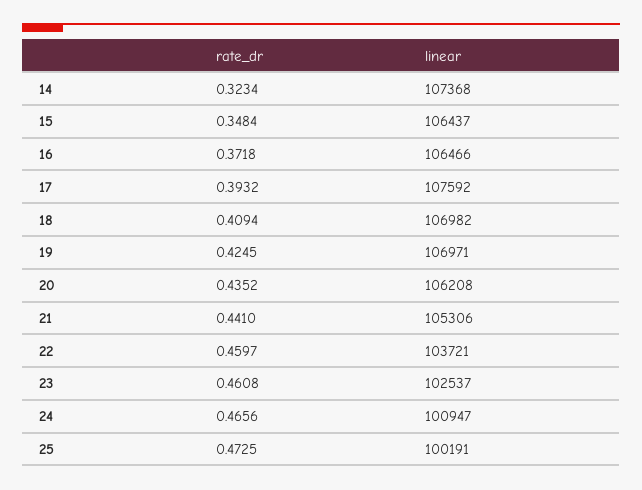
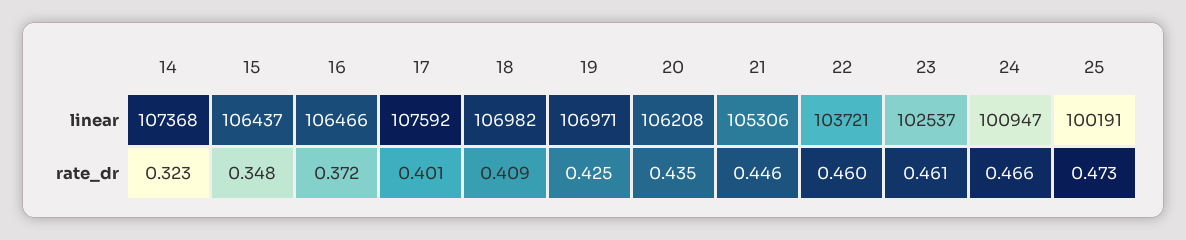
rate_dr, 17: 0.3932 -> 0.401
rate_dr, 21: 0.441 -> 0.446

